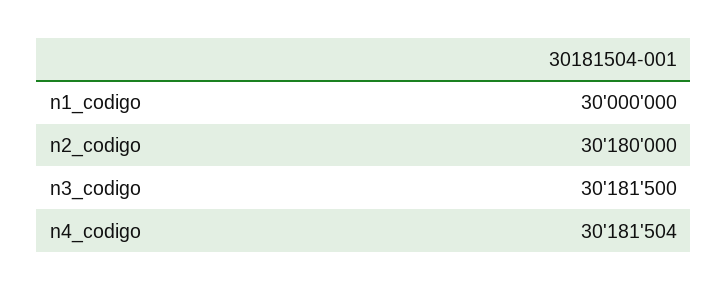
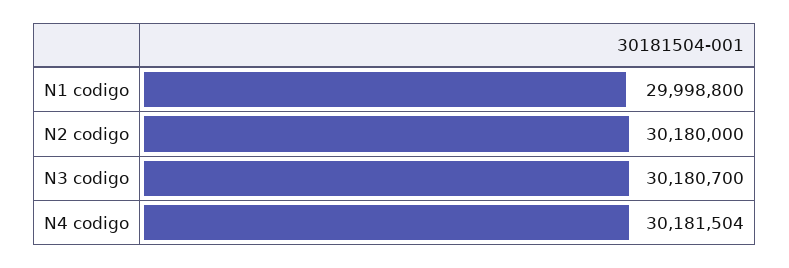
n1_codigo: 30000000 -> 29998800
n3_codigo: 30181500 -> 30180700

